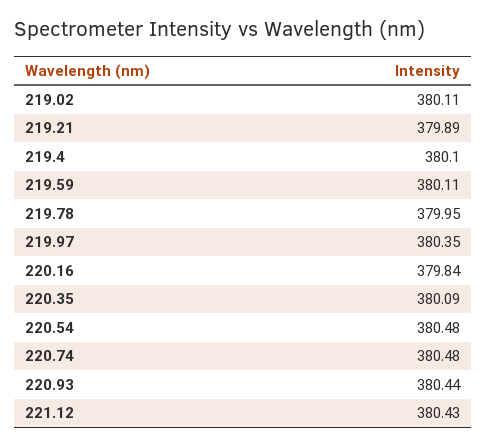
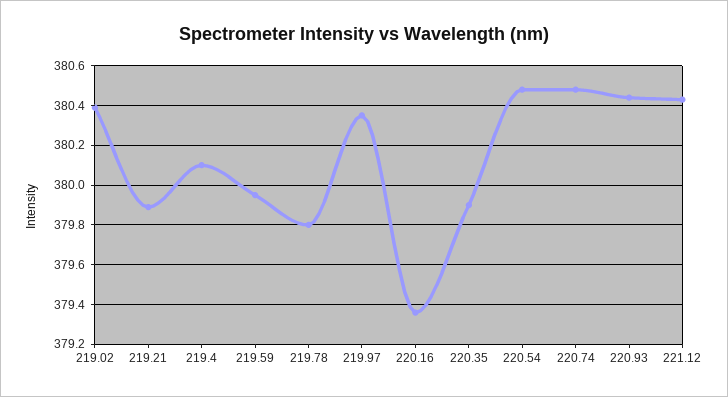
219.02: 380.11 -> 380.4
219.59: 380.11 -> 379.95
219.78: 379.95 -> 379.8
220.16: 379.84 -> 379.35
220.35: 380.09 -> 379.9

